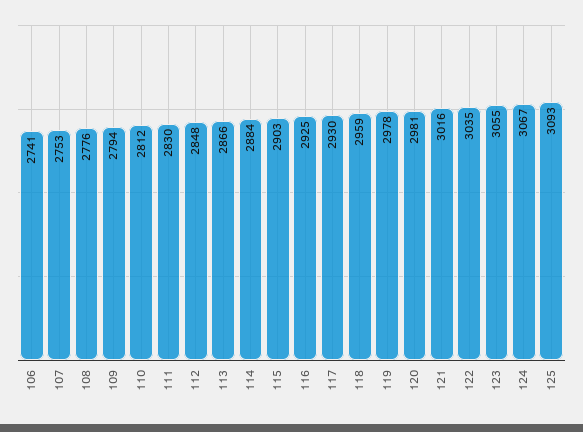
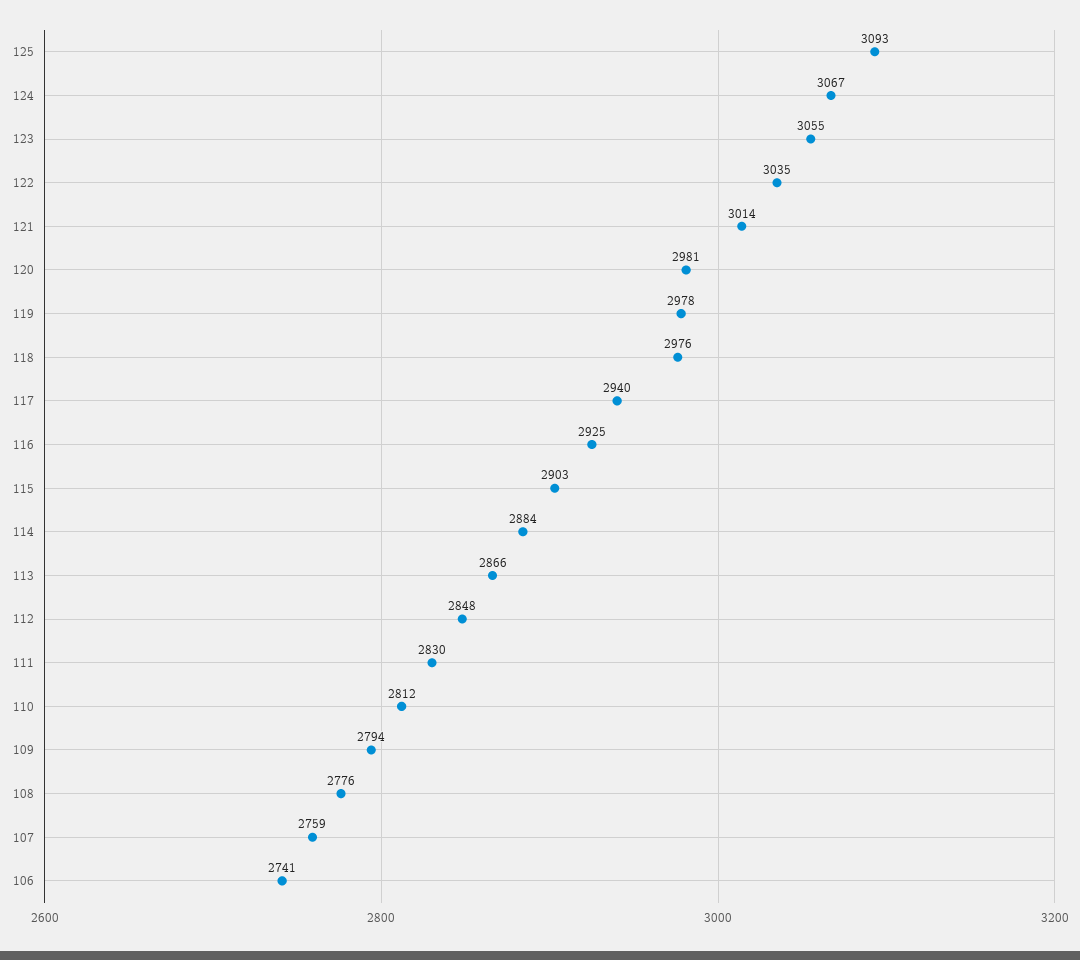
107: 2753 -> 2759
117: 2930 -> 2940
118: 2959 -> 2976
121: 3016 -> 3014

